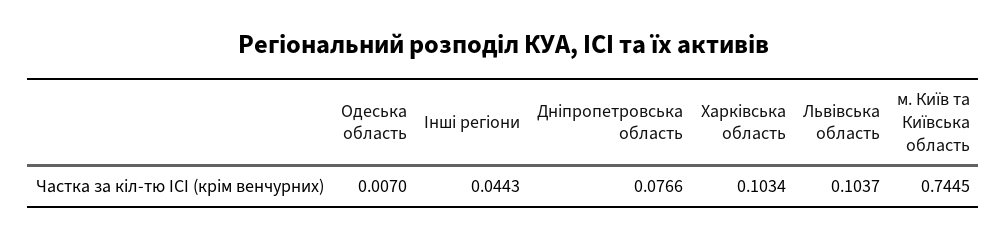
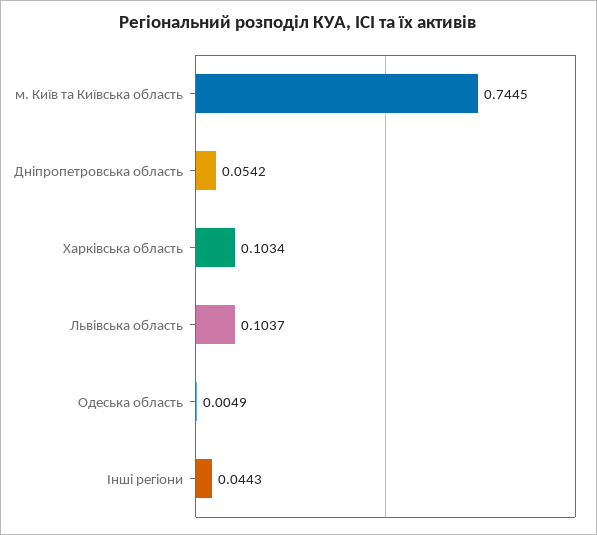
Одеська область: 0.007 -> 0.0049
Дніпропетровська область: 0.0766 -> 0.0542

